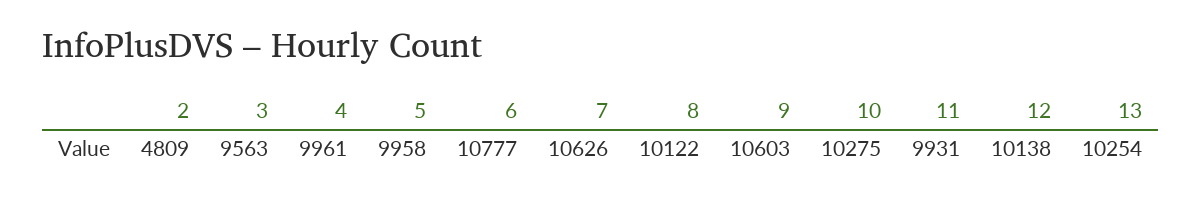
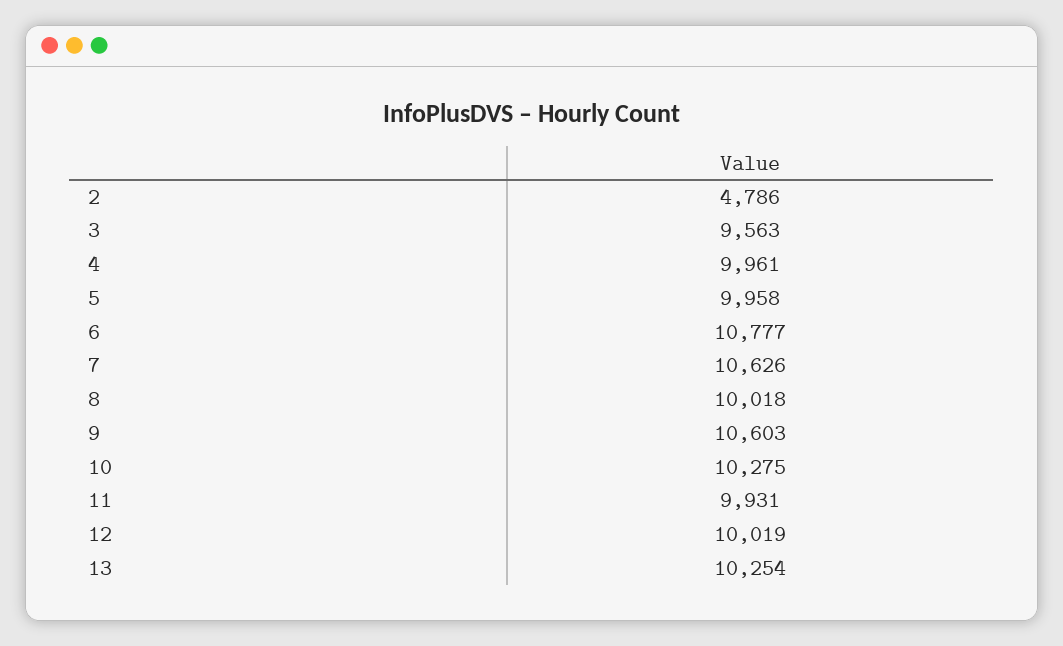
2: 4809 -> 4786
8: 10122 -> 10018
12: 10138 -> 10019

